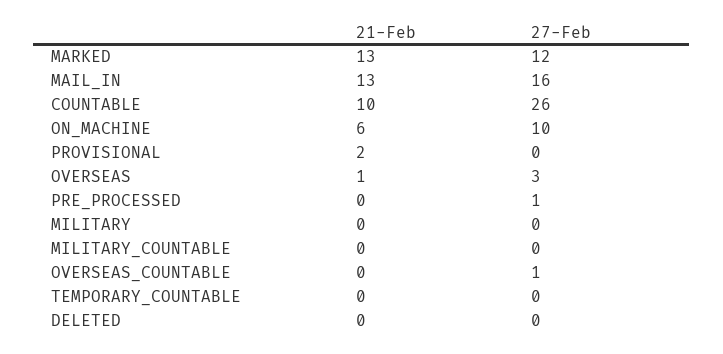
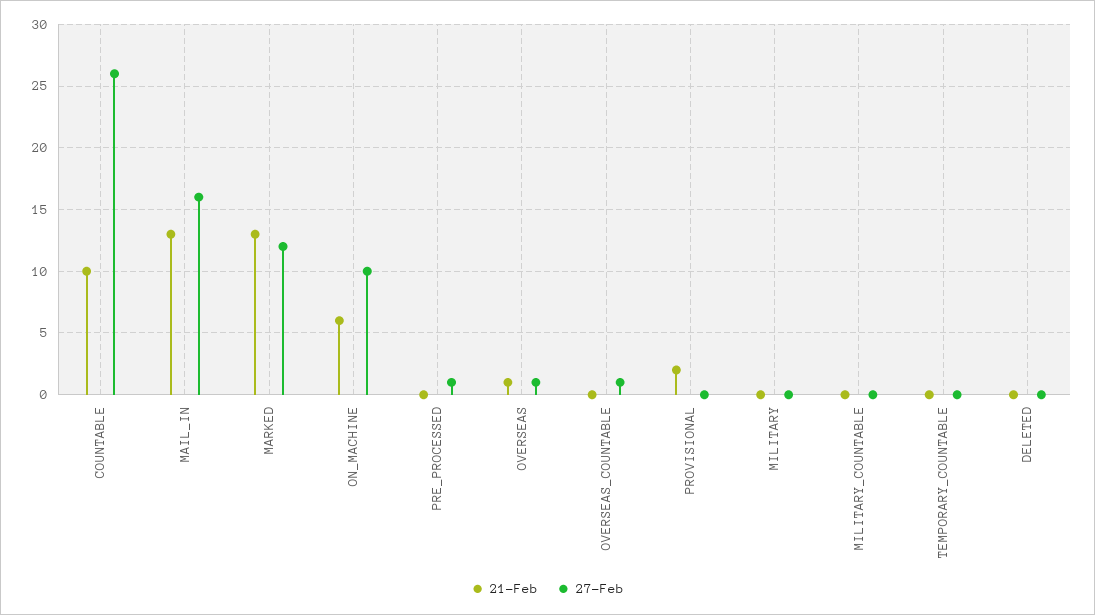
27-Feb, OVERSEAS: 3 -> 1

